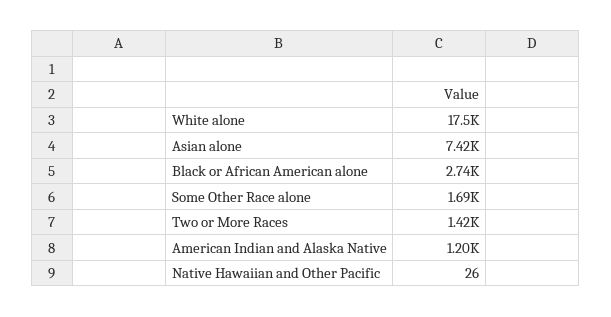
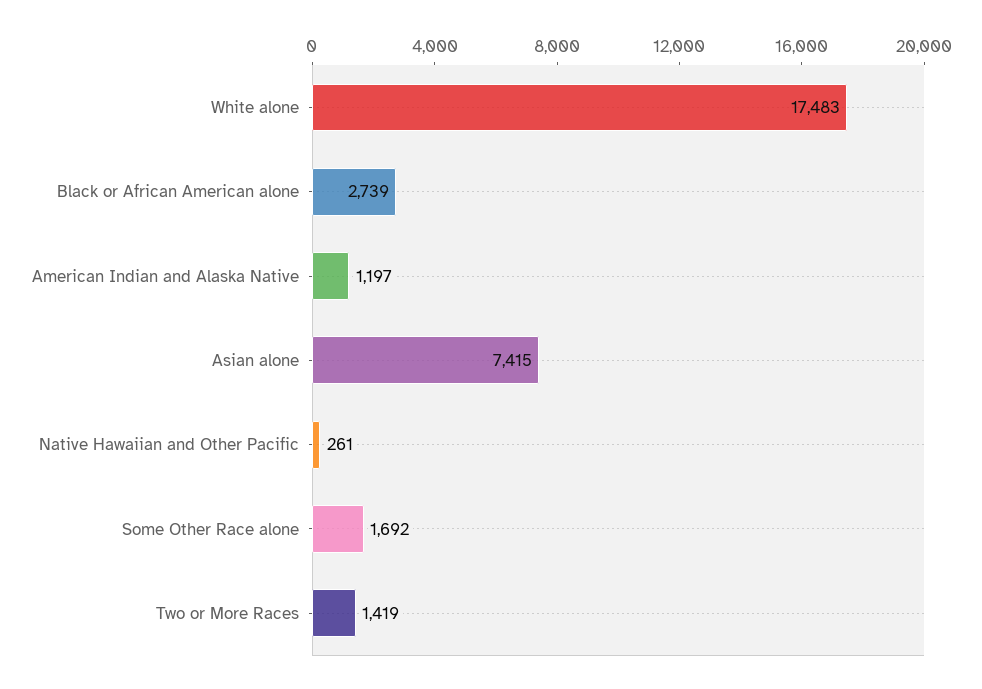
Native Hawaiian and Other Pacific: 26 -> 261

